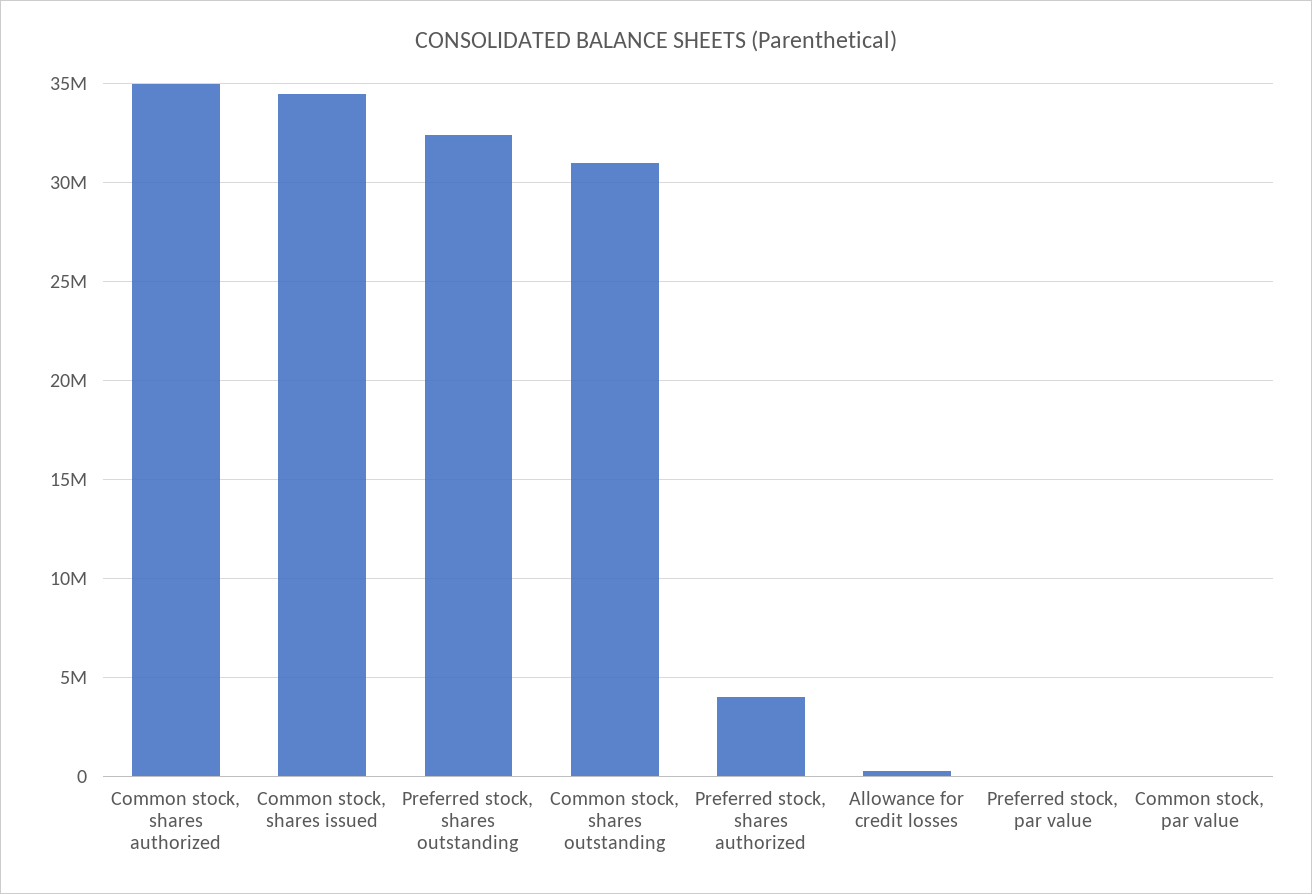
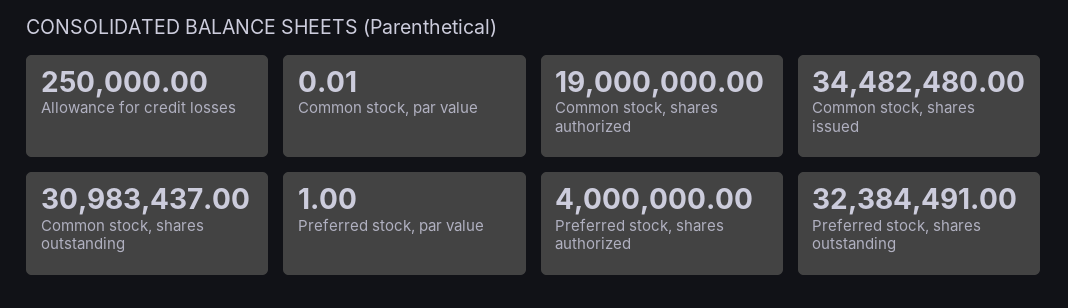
Common stock, shares authorized: 35000000 -> 19000000

